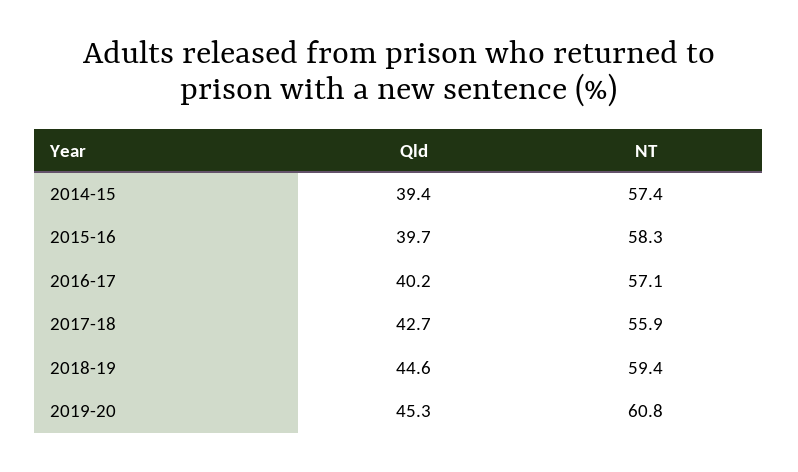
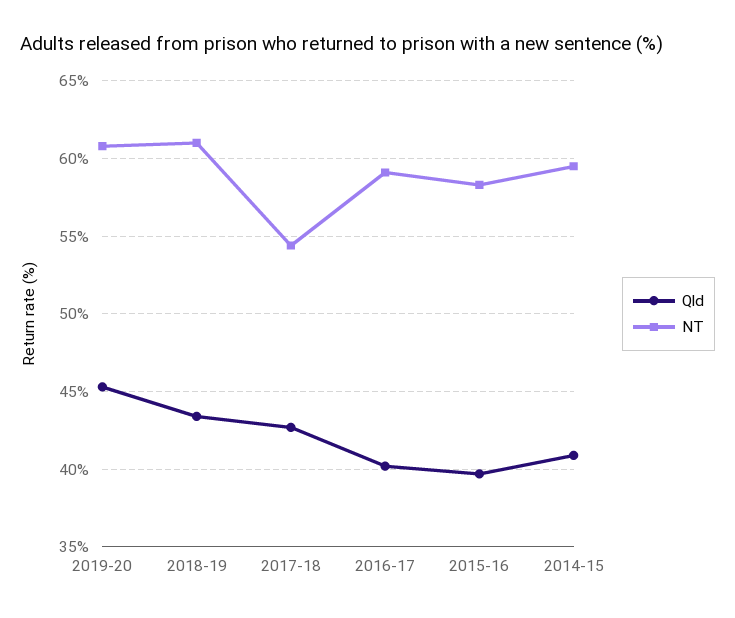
Qld, 2014-15: 39.4 -> 41
NT, 2014-15: 57.4 -> 59.5
NT, 2016-17: 57.1 -> 59
NT, 2017-18: 55.9 -> 54.5
Qld, 2018-19: 44.6 -> 43.5
NT, 2018-19: 59.4 -> 61

